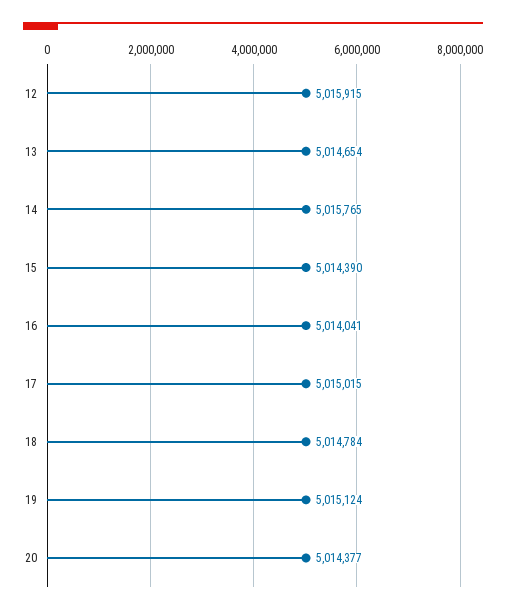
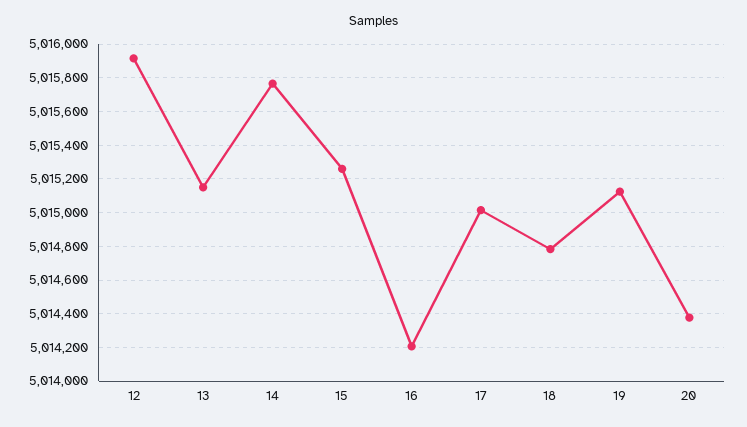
13: 5014654 -> 5015150
15: 5014390 -> 5015250
16: 5014041 -> 5014200

